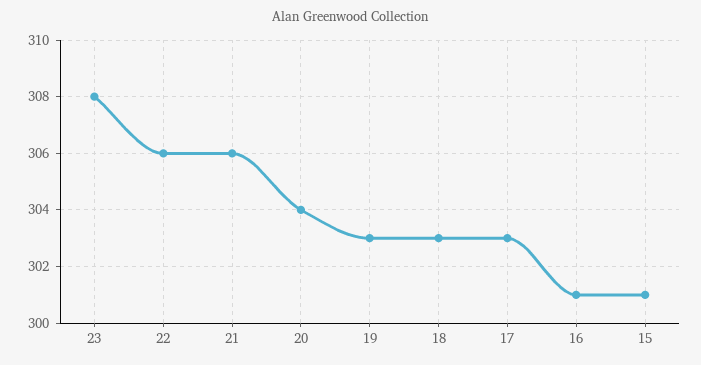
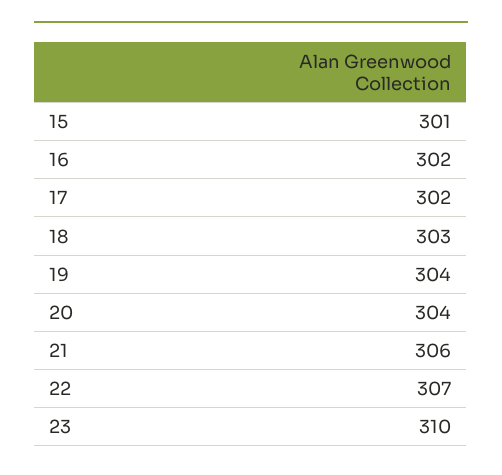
23: 308 -> 310
22: 306 -> 307
19: 303 -> 304
17: 303 -> 302
16: 301 -> 302

